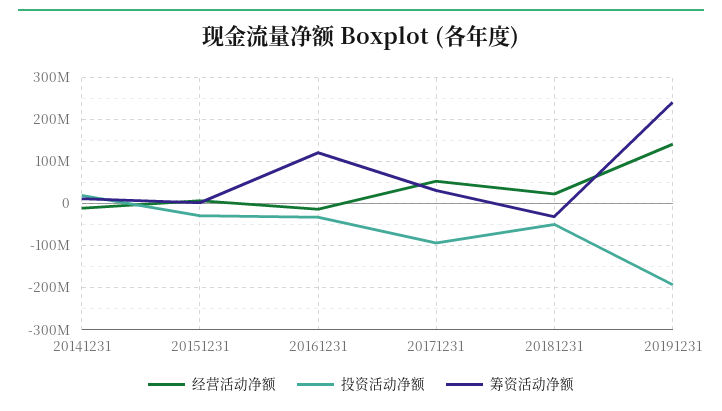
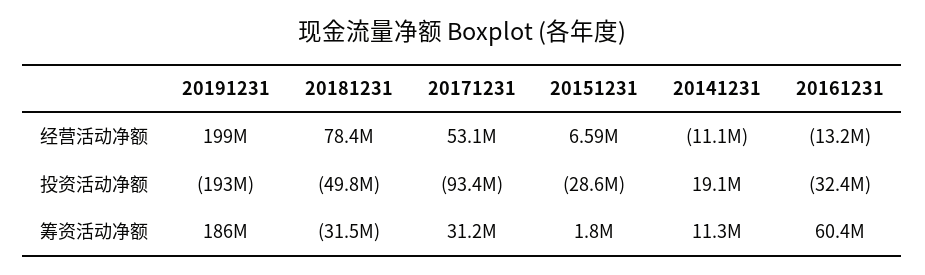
筹资活动净额, 20161231: 120000000 -> 60400000
经营活动净额, 20181231: 20000000 -> 78400000
经营活动净额, 20191231: 140000000 -> 199000000
筹资活动净额, 20191231: 240000000 -> 186000000

